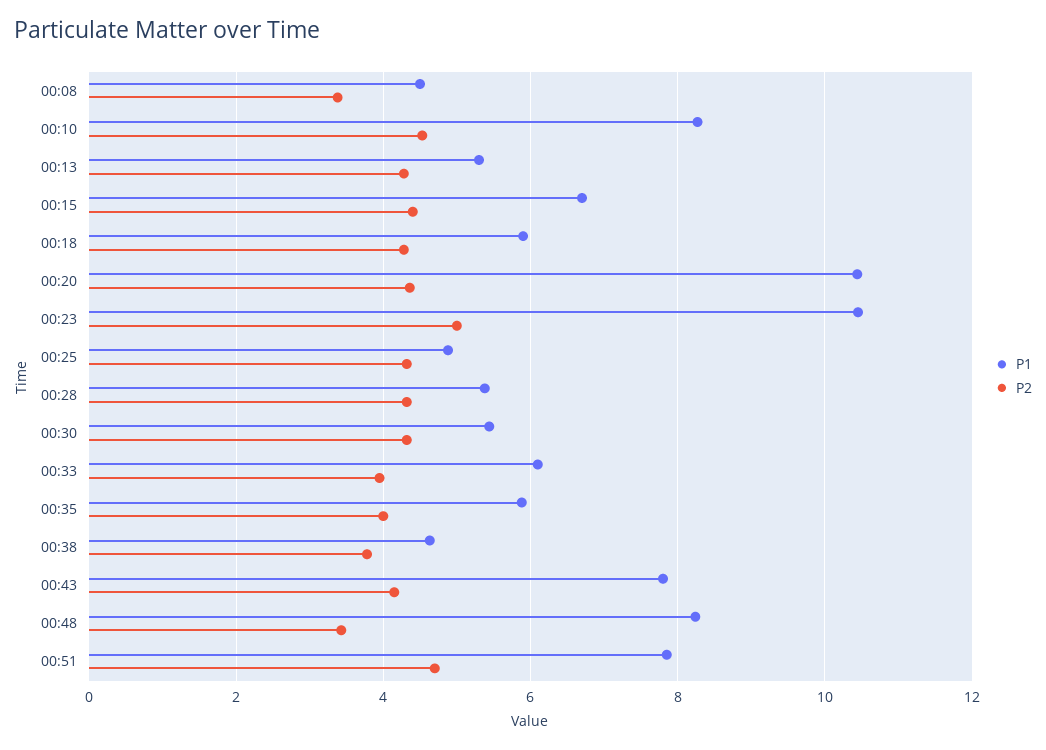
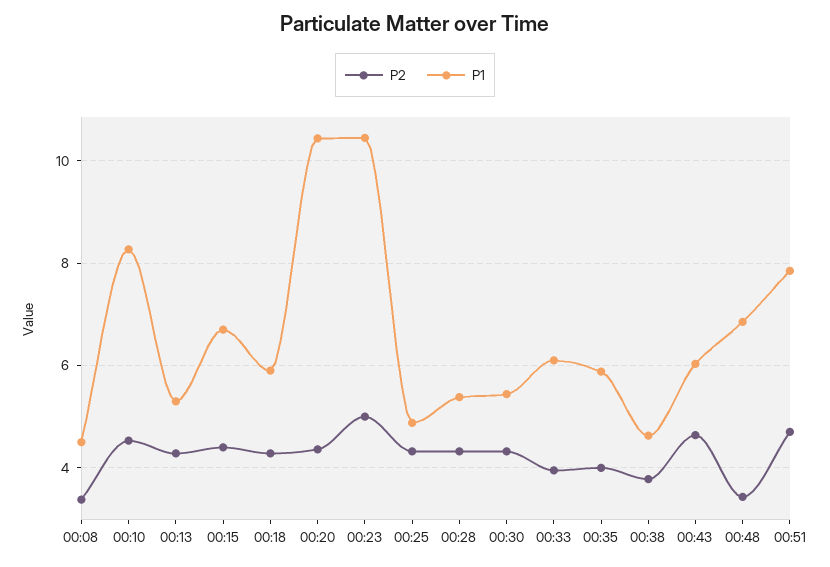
P1, 00:43: 7.8 -> 6
P2, 00:43: 4.2 -> 4.6
P1, 00:48: 8.2 -> 6.8

